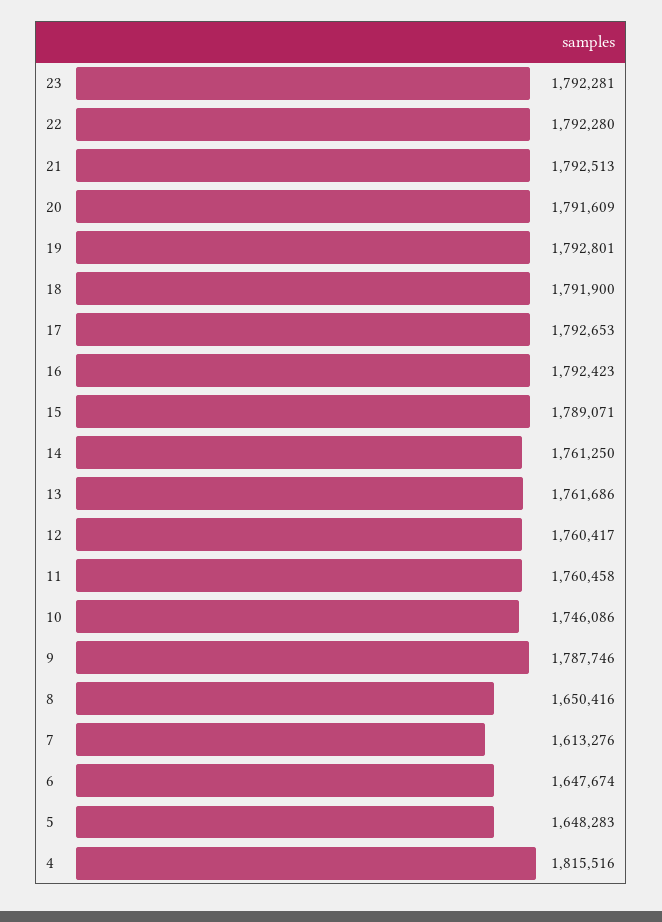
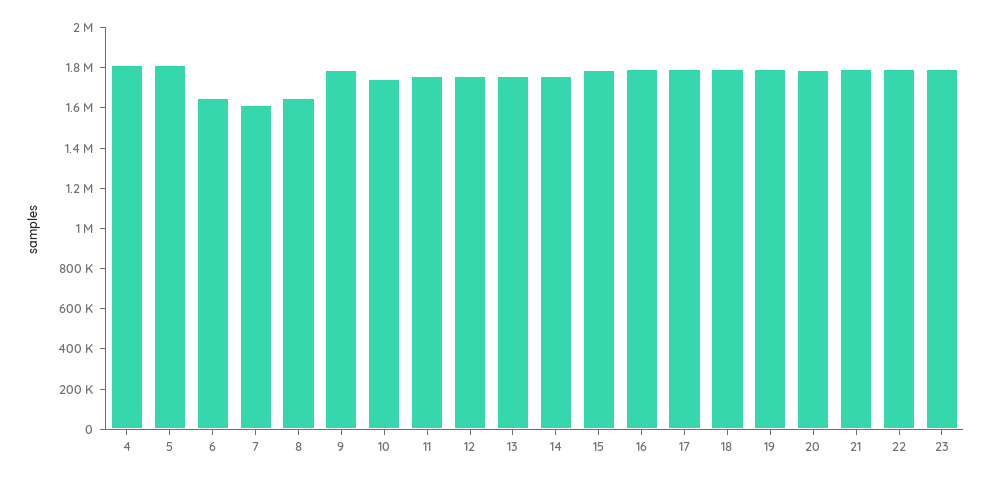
5: 1648283 -> 1800000

